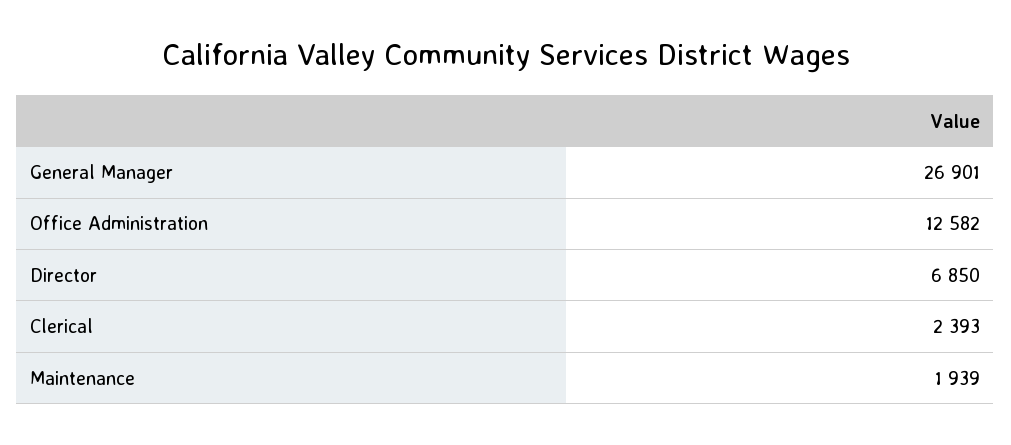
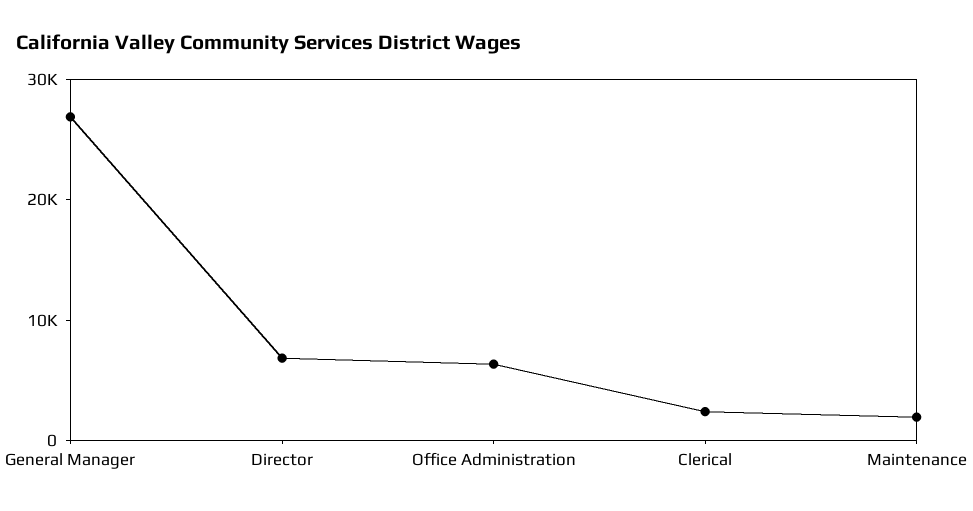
Office Administration: 12582 -> 6000

